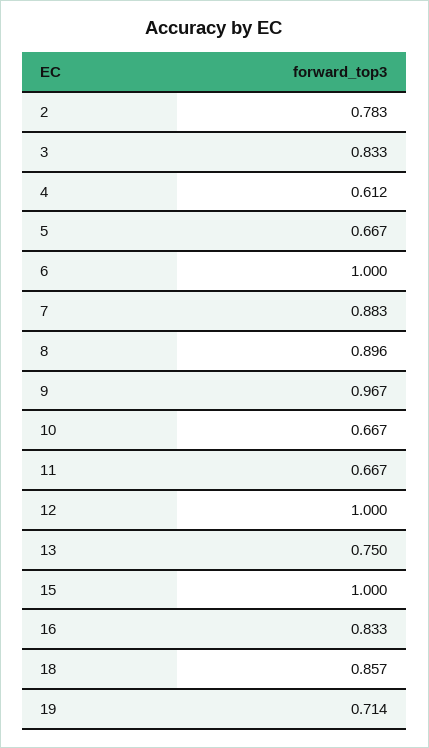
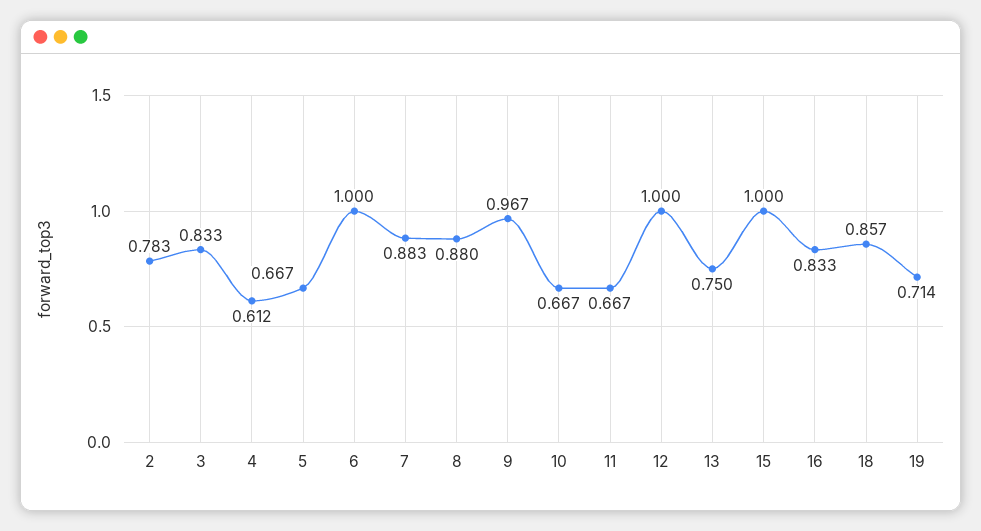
8: 0.896 -> 0.88

